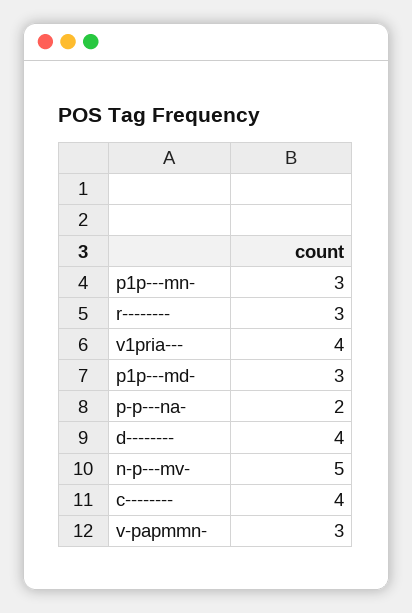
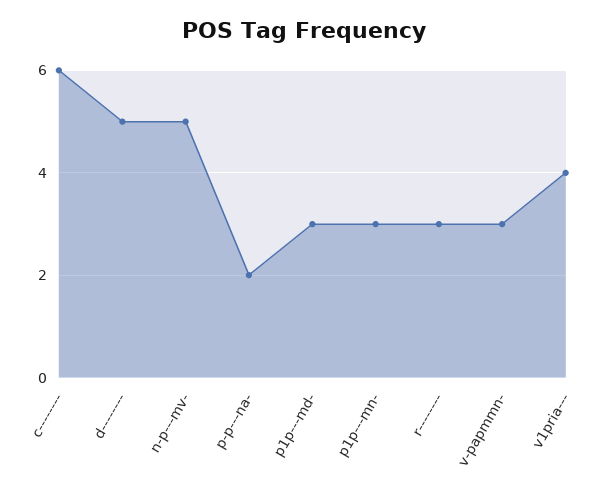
d--------: 4 -> 5
c--------: 4 -> 6

